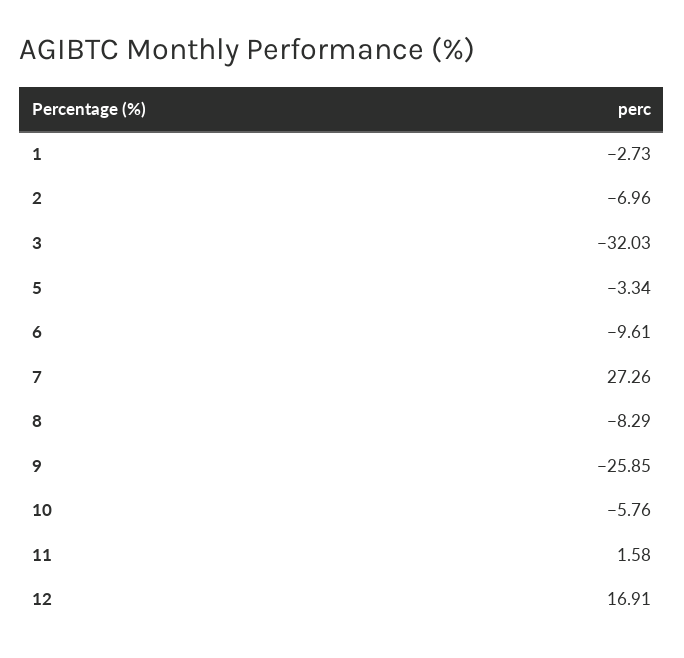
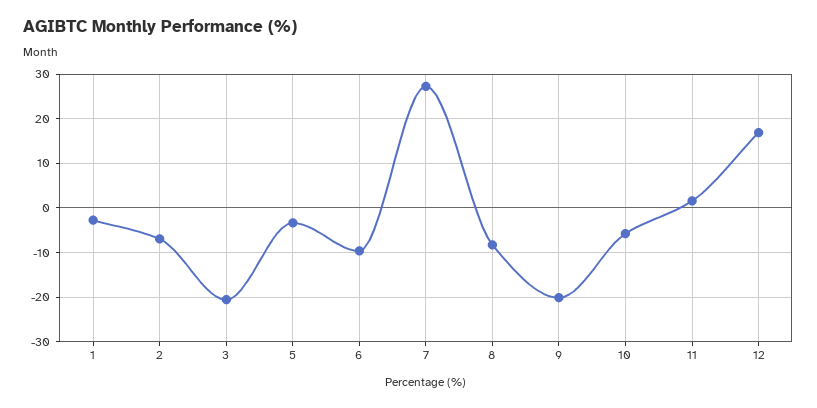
3: -32.03 -> -20
9: -25.85 -> -20

